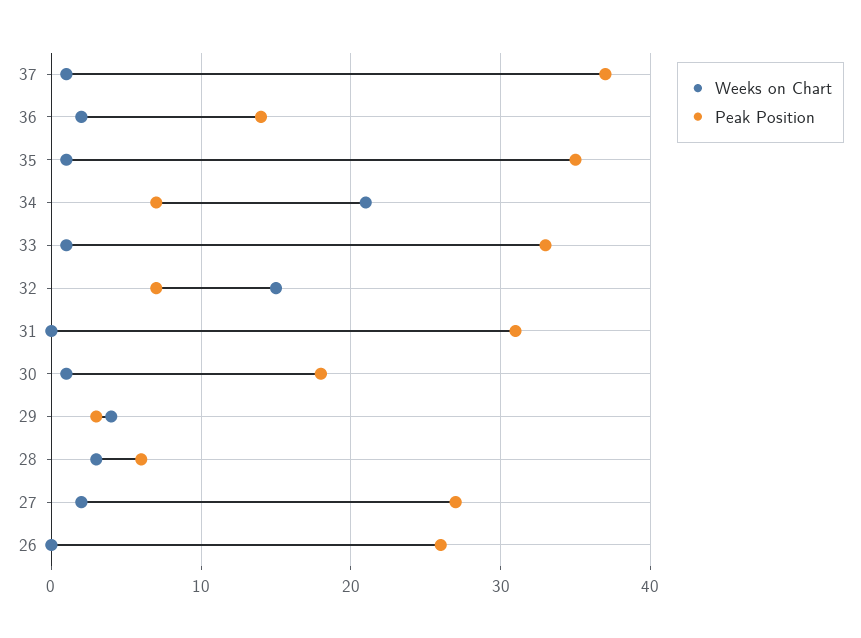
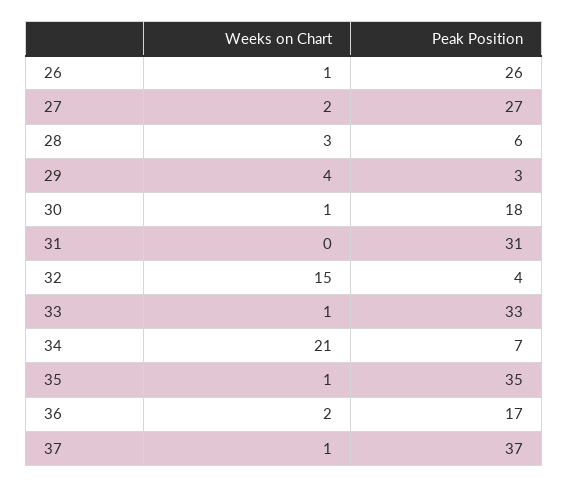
Peak Position, 36: 14 -> 17
Peak Position, 32: 7 -> 4
Weeks on Chart, 26: 0 -> 1

